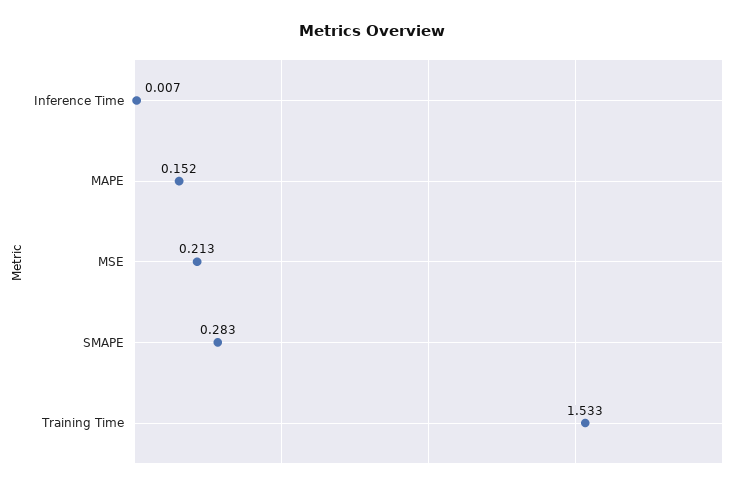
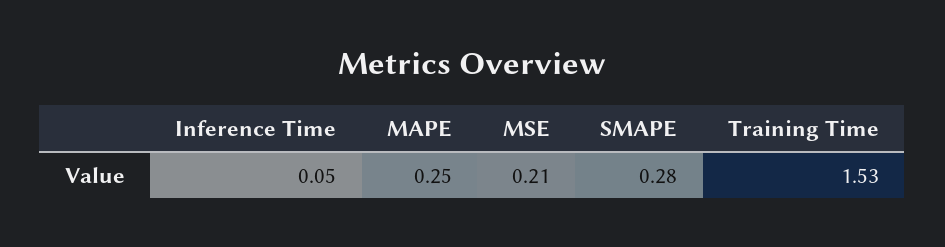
Inference Time: 0.007 -> 0.05
MAPE: 0.152 -> 0.25

